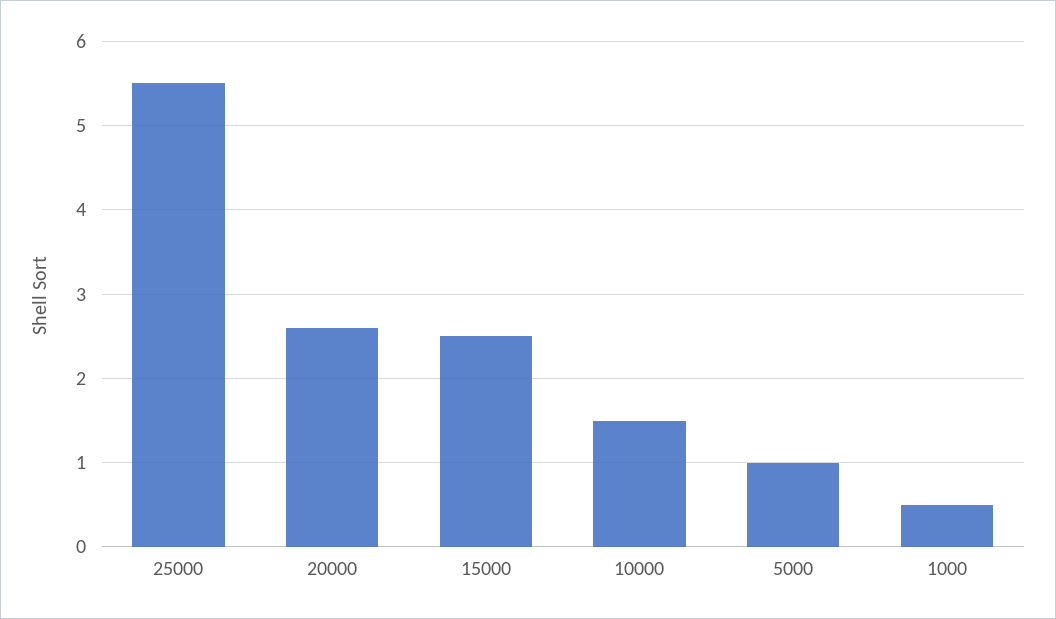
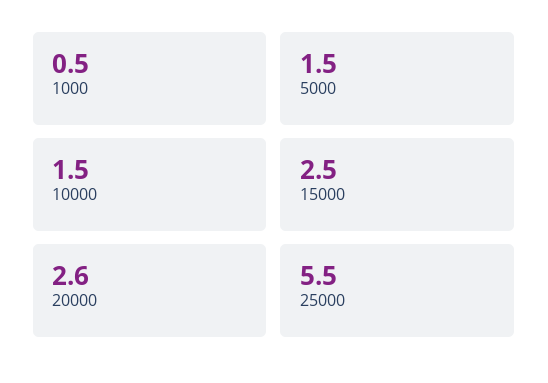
5000: 1 -> 1.5

